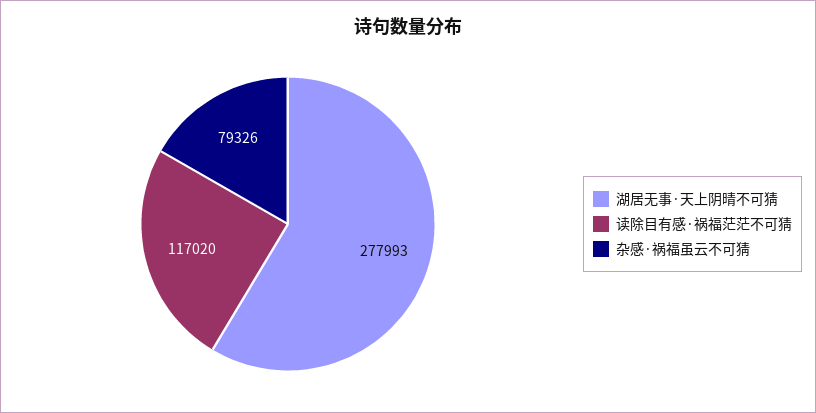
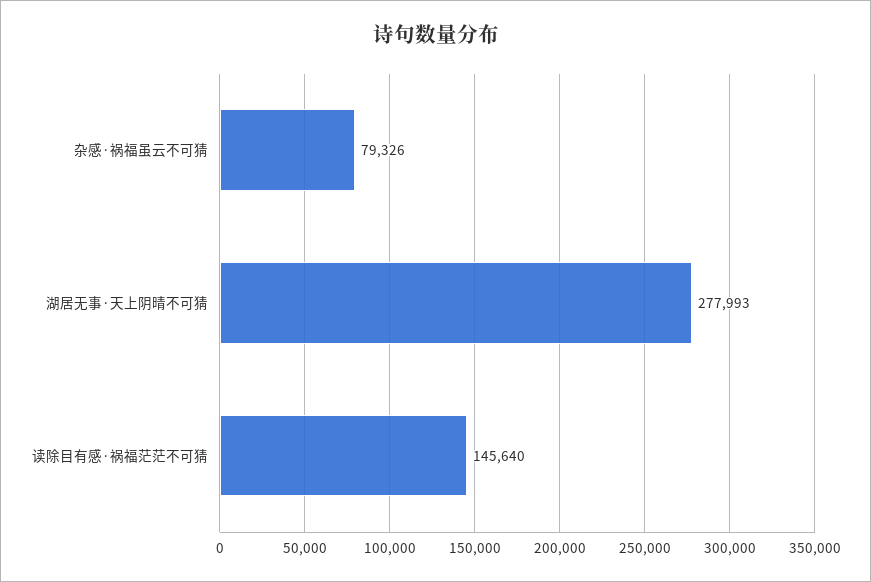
读除目有感·祸福茫茫不可猜: 117020 -> 145640

